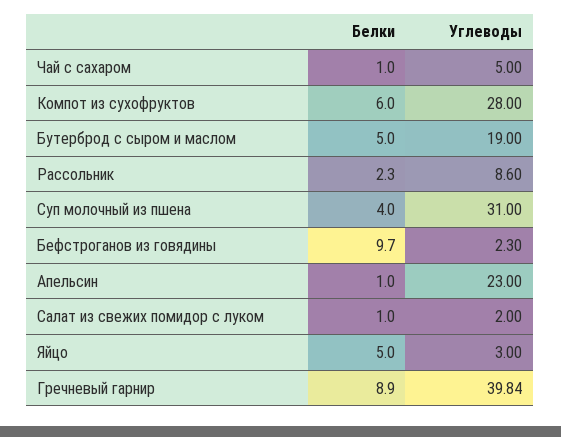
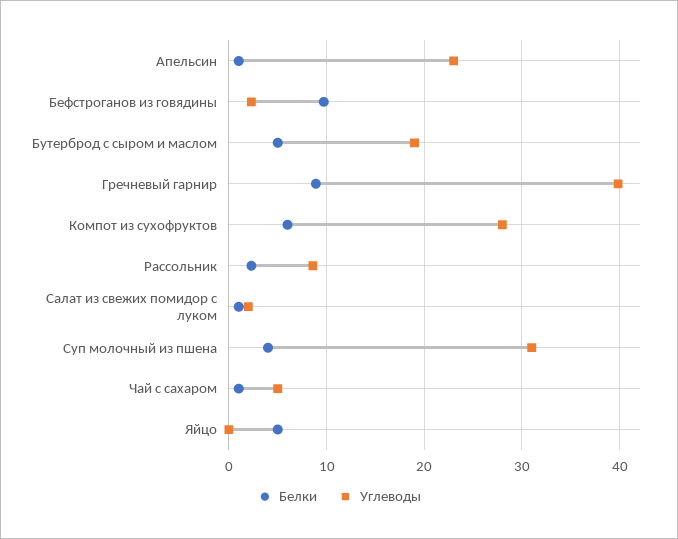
Углеводы, Яйцо: 3 -> 0

